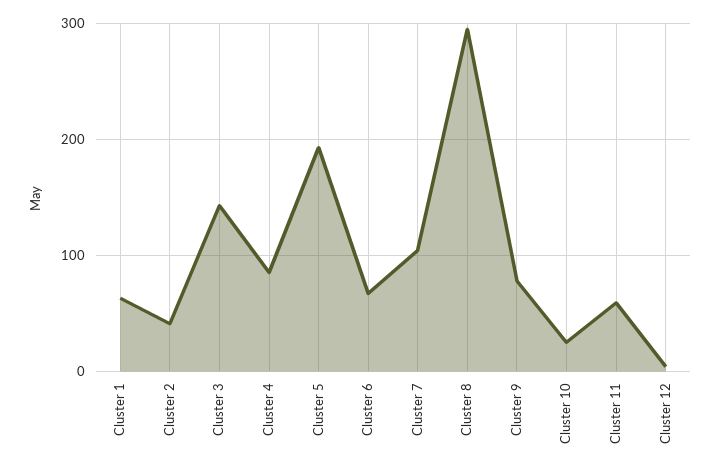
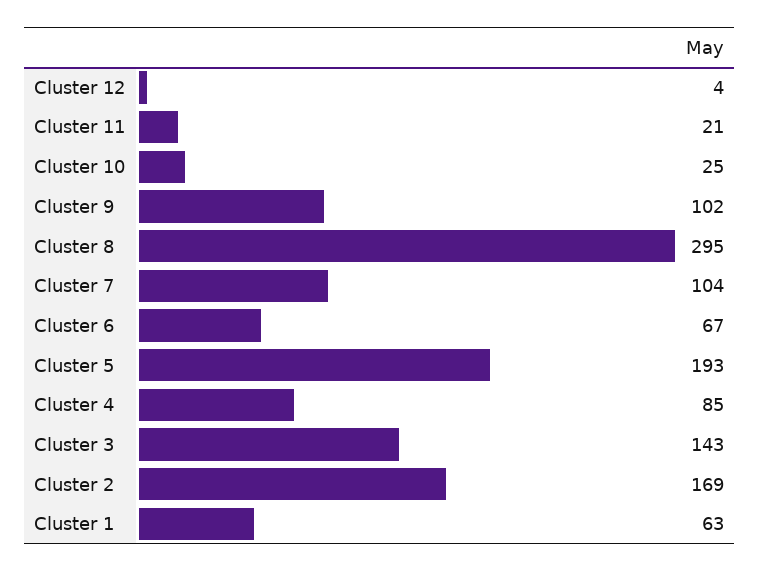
Cluster 2: 40 -> 169
Cluster 9: 80 -> 102
Cluster 11: 60 -> 21

